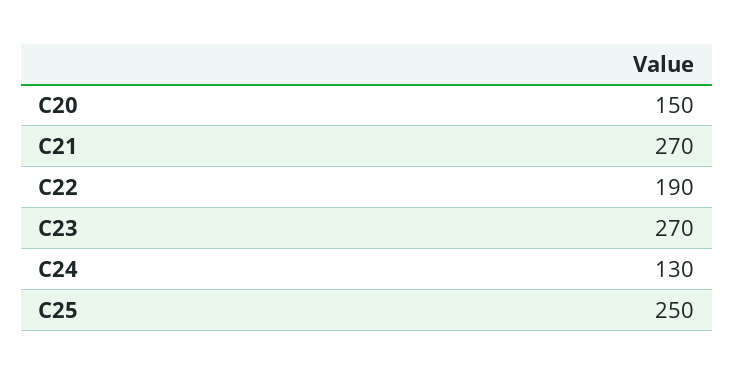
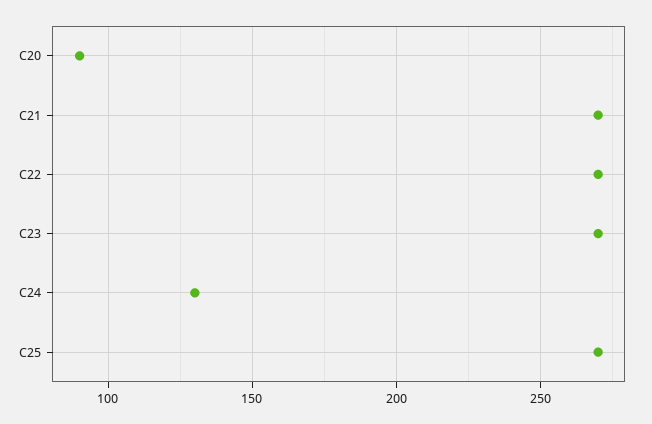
C20: 150 -> 90
C22: 190 -> 270
C25: 250 -> 270

